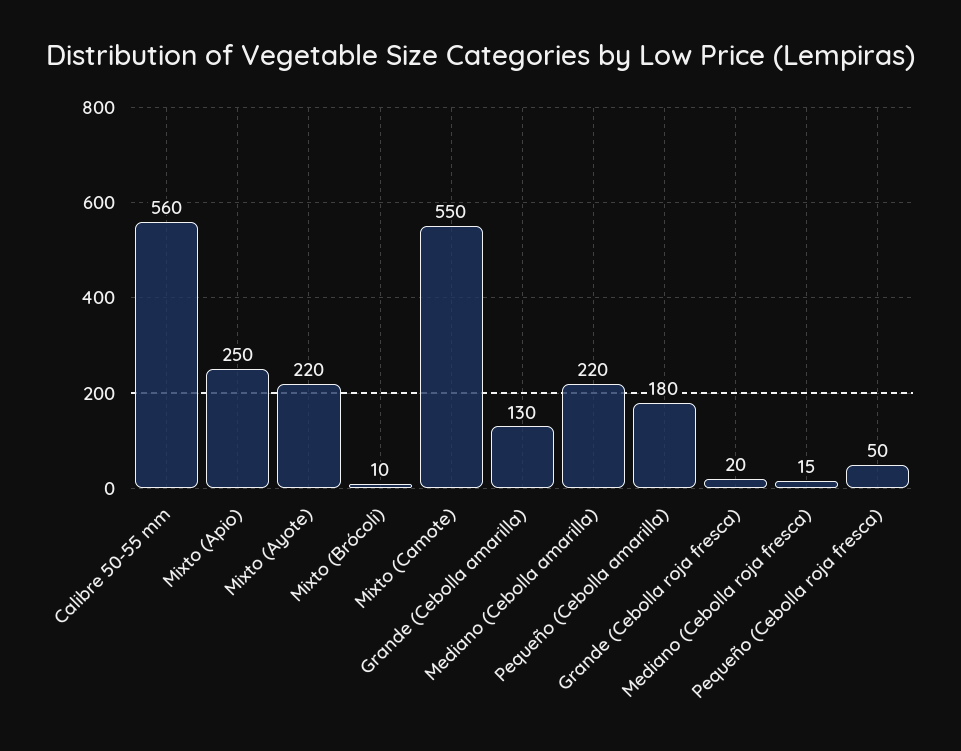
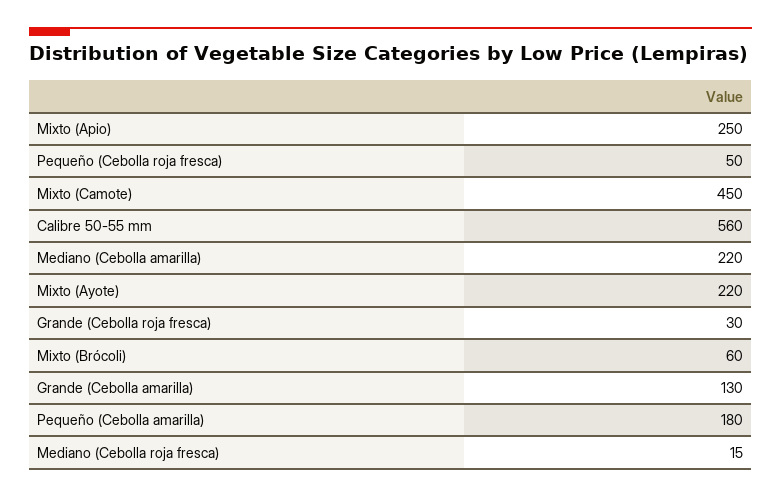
Mixto (Brócoli): 10 -> 60
Mixto (Camote): 550 -> 450
Grande (Cebolla roja fresca): 20 -> 30

